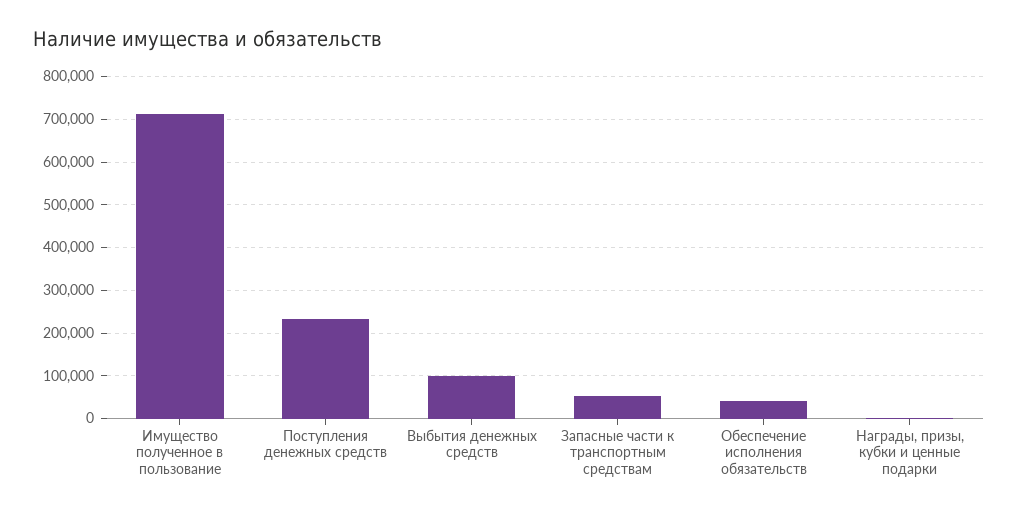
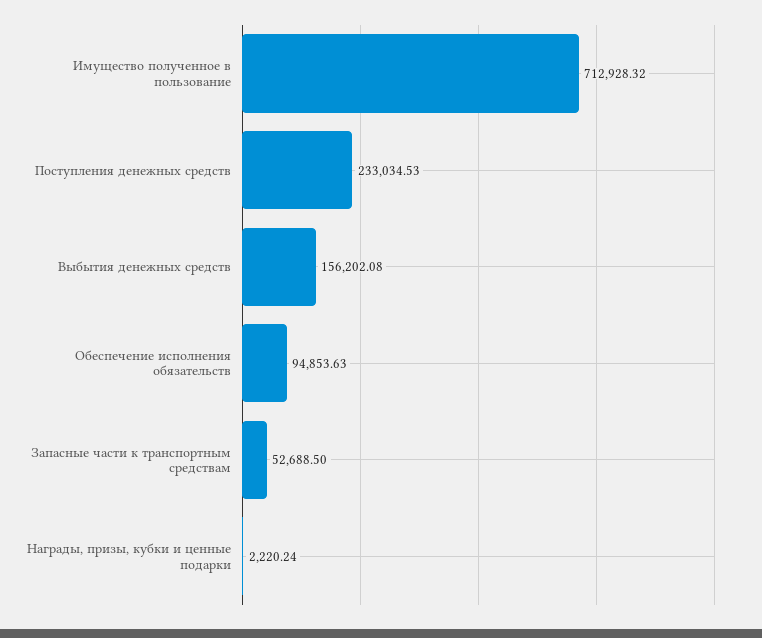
Выбытия денежных средств: 100000 -> 156202.08
Обеспечение исполнения обязательств: 40000 -> 94853.63

